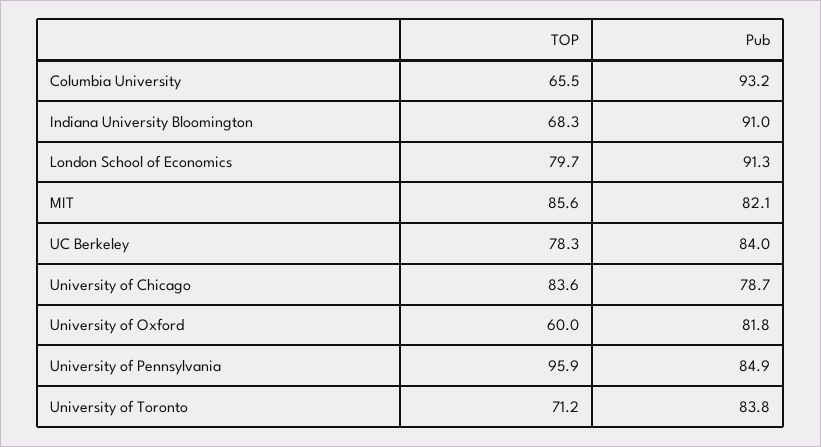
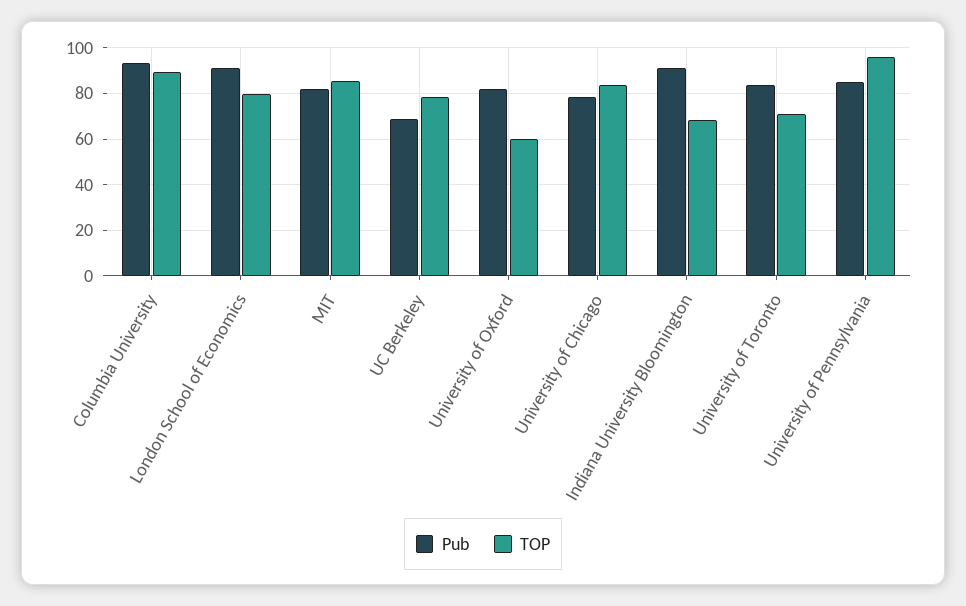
TOP, Columbia University: 65.5 -> 90
Pub, UC Berkeley: 84 -> 70

